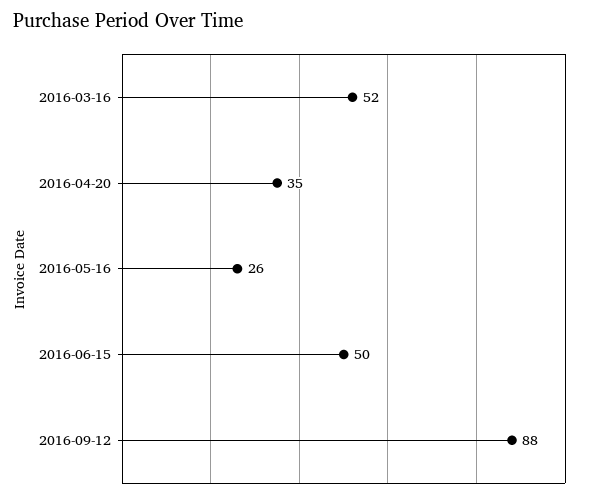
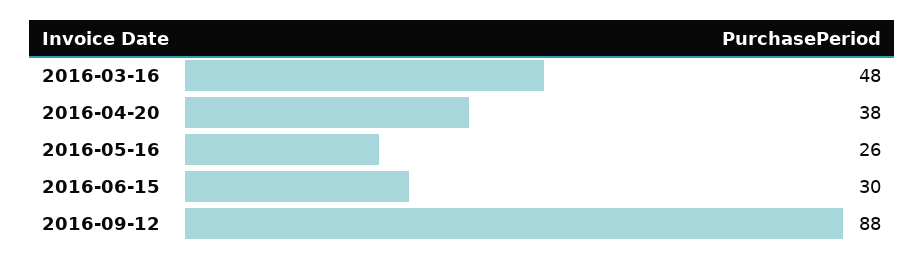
2016-03-16: 52 -> 48
2016-04-20: 35 -> 38
2016-06-15: 50 -> 30

